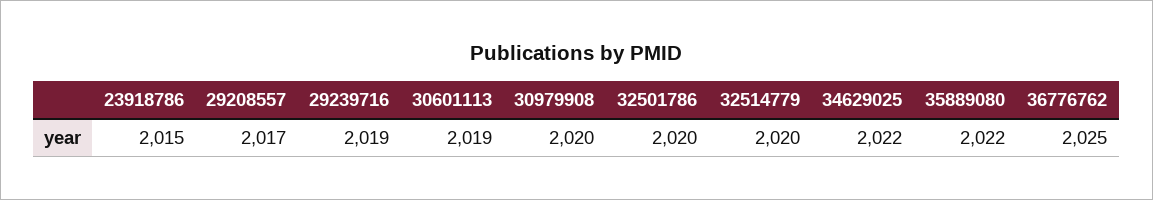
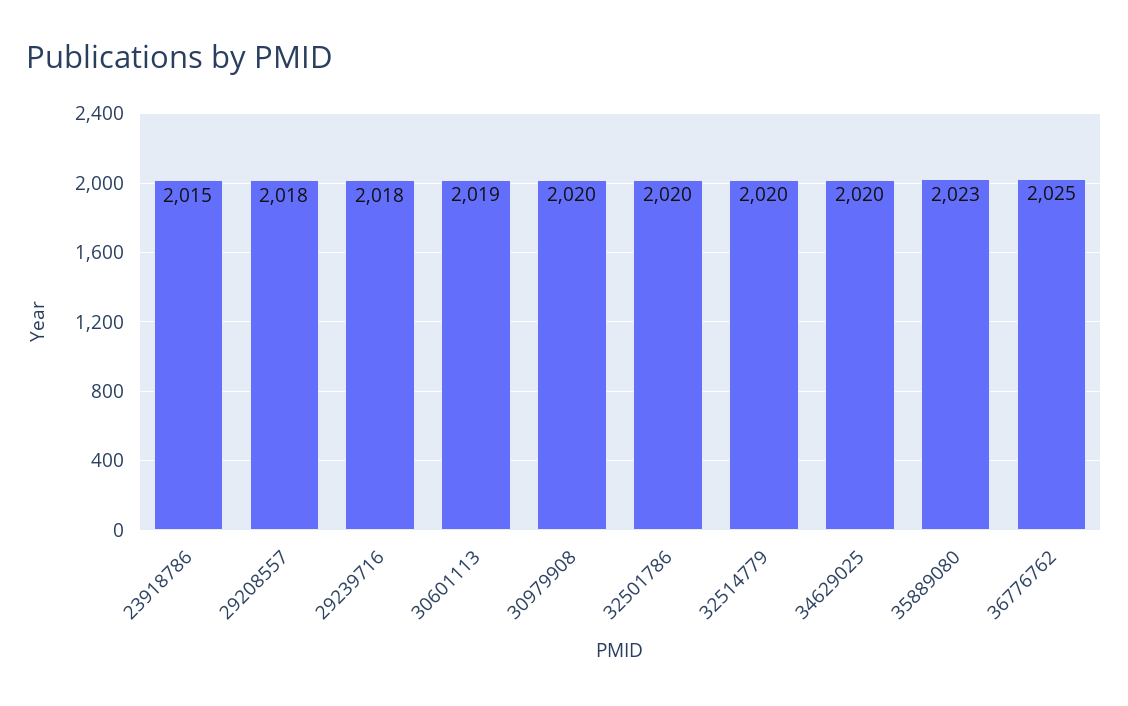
29208557: 2017 -> 2018
29239716: 2019 -> 2018
34629025: 2022 -> 2020
35889080: 2022 -> 2023

